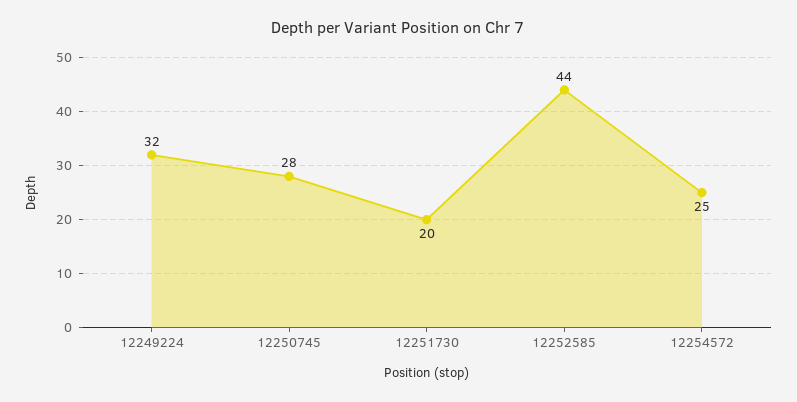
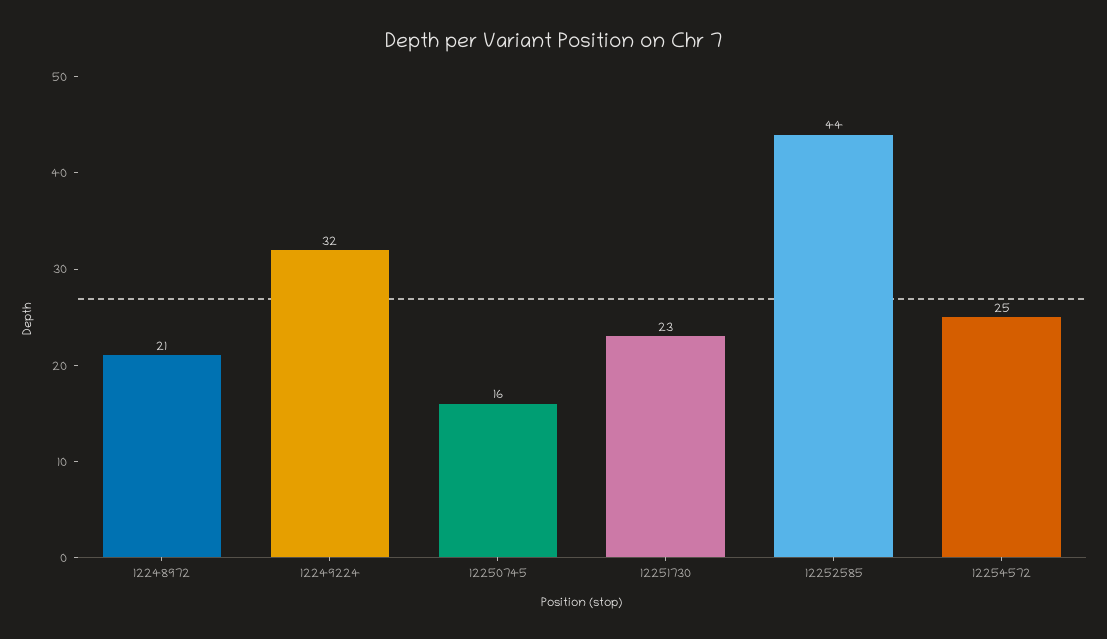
12250745: 28 -> 16
12251730: 20 -> 23
12248972: none -> 21

